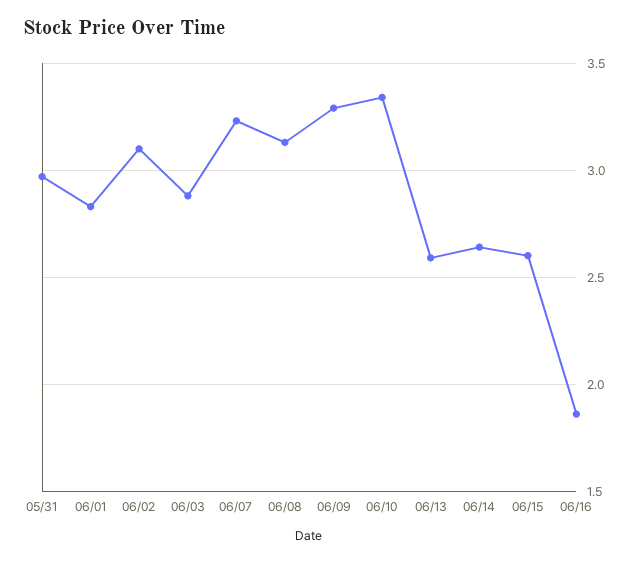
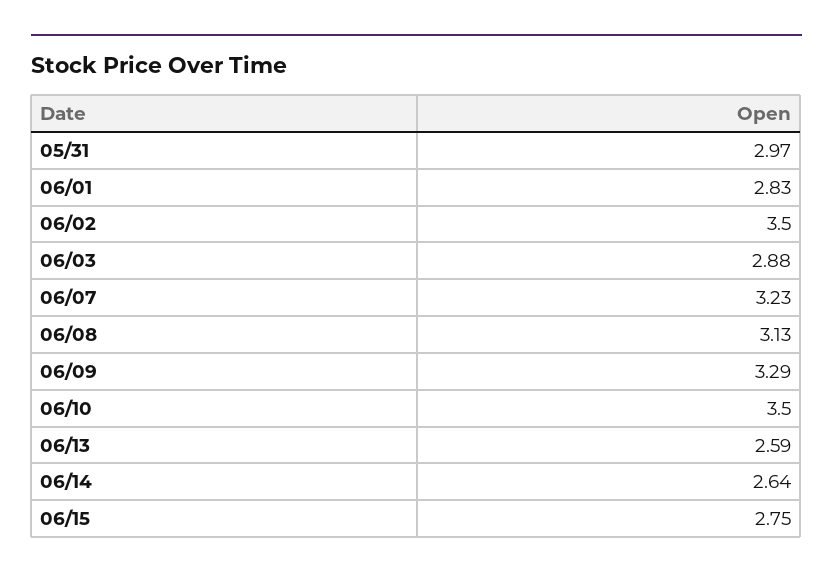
06/02: 3.1 -> 3.5
06/10: 3.35 -> 3.5
06/15: 2.6 -> 2.75
06/16: 1.85 -> none

